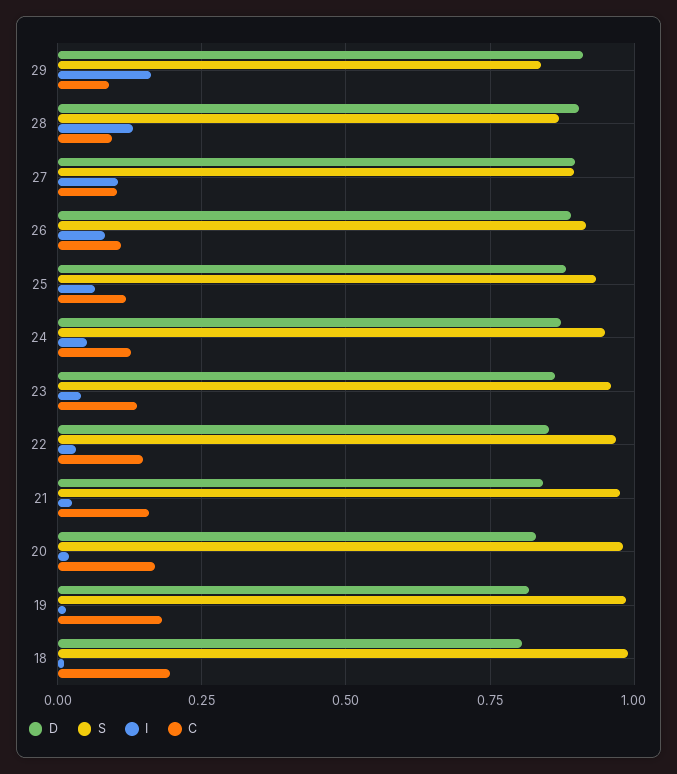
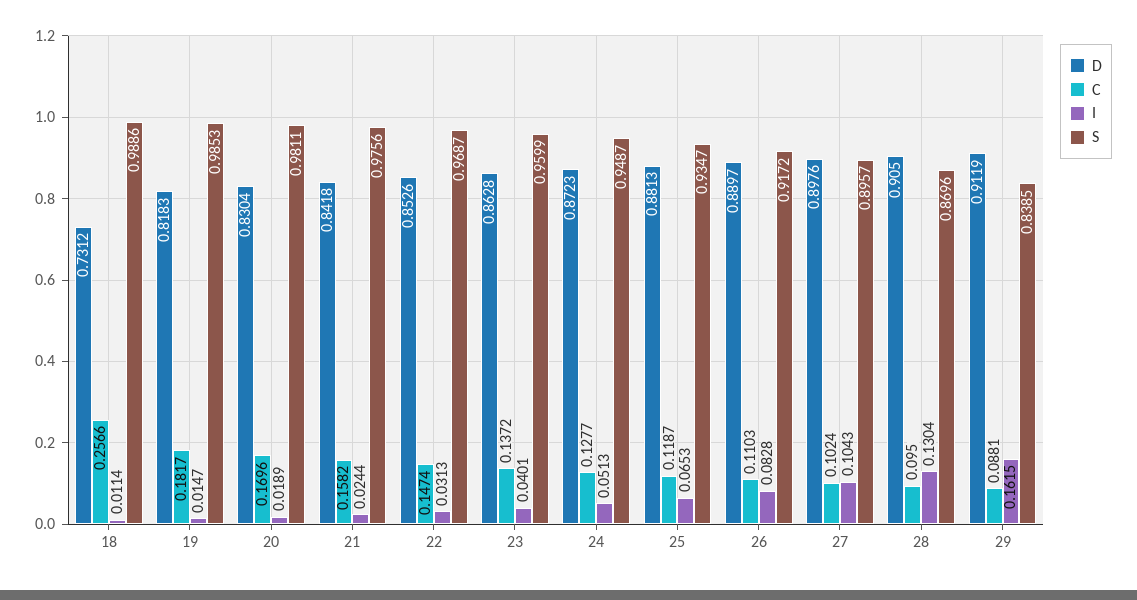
D, 18: 0.8 -> 0.7312
C, 18: 0.2 -> 0.2566

